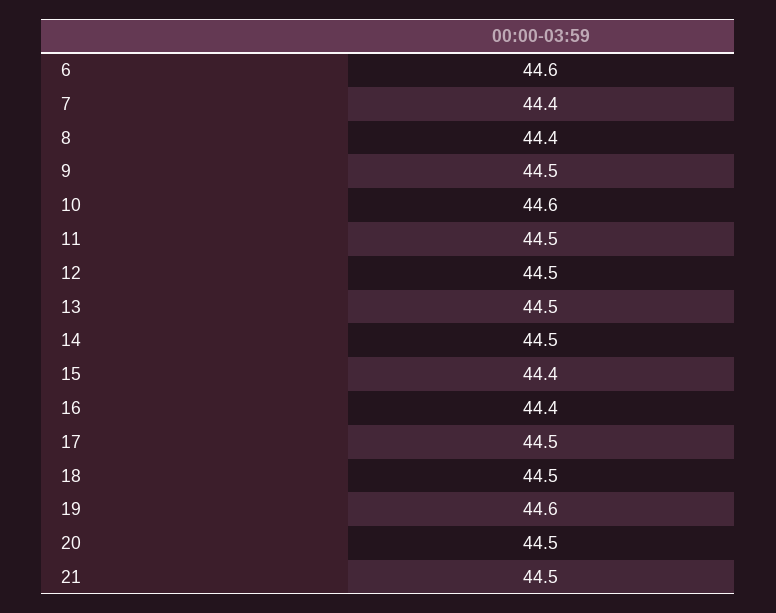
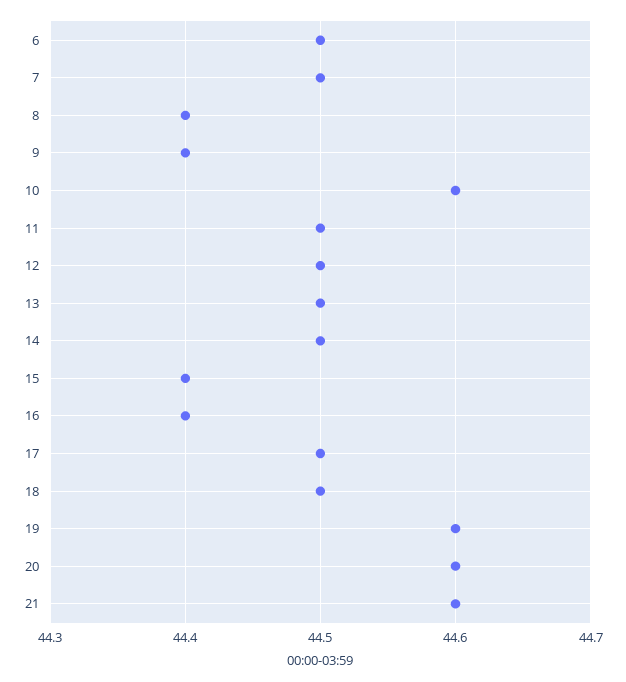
6: 44.6 -> 44.5
7: 44.4 -> 44.5
9: 44.5 -> 44.4
20: 44.5 -> 44.6
21: 44.5 -> 44.6

